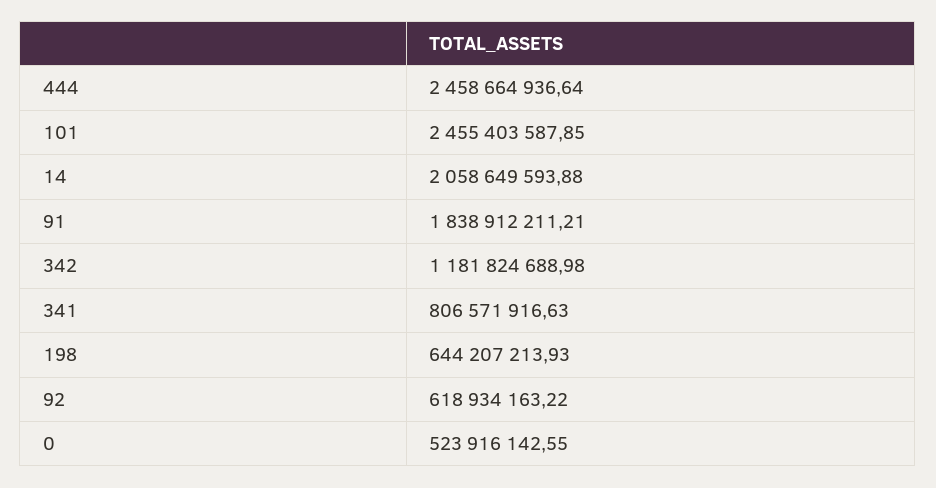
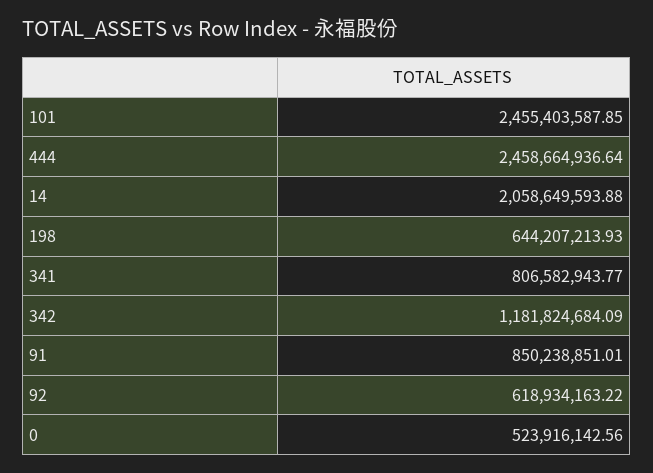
91: 1838912211.21 -> 850238851.01
342: 1181824688.98 -> 1181824684.09
341: 806571916.63 -> 806582943.77
0: 523916142.55 -> 523916142.56

